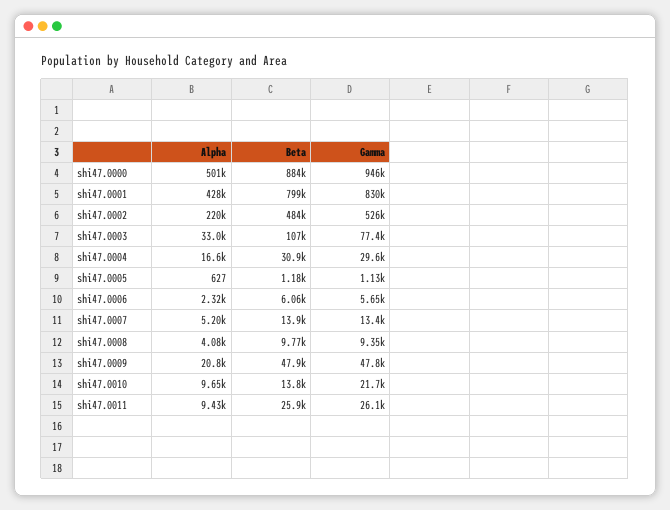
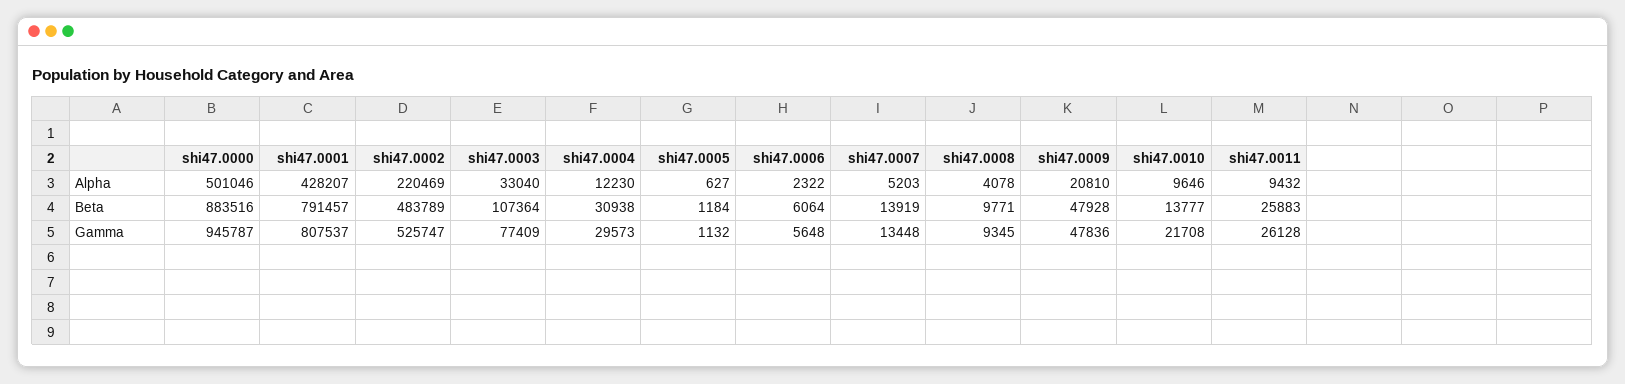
Beta, shi47.0001: 799000 -> 791457
Gamma, shi47.0001: 830000 -> 807537
Alpha, shi47.0004: 16600 -> 12230

